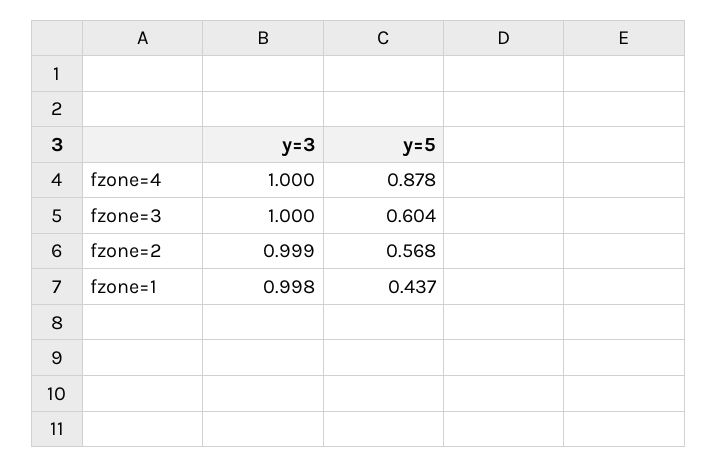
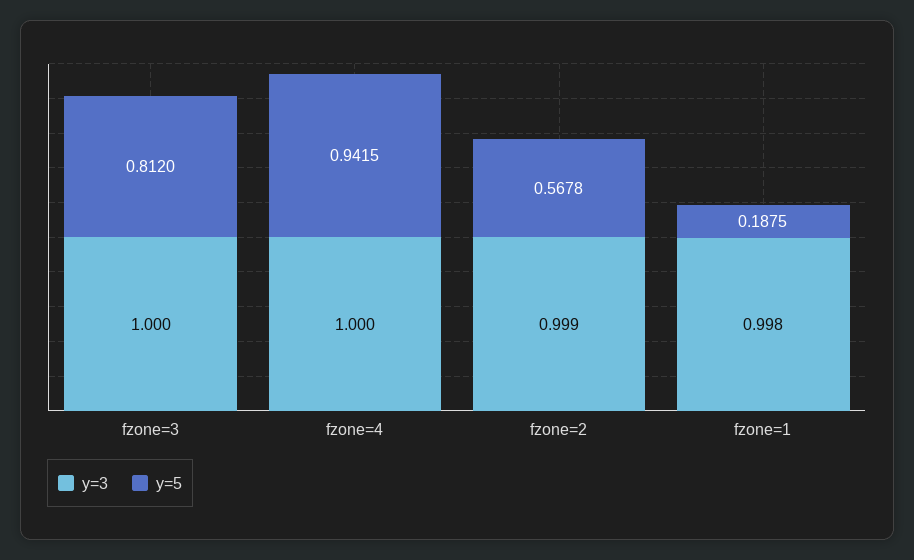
y=5, fzone=4: 0.878 -> 0.9415
y=5, fzone=3: 0.604 -> 0.812
y=5, fzone=1: 0.437 -> 0.1875

